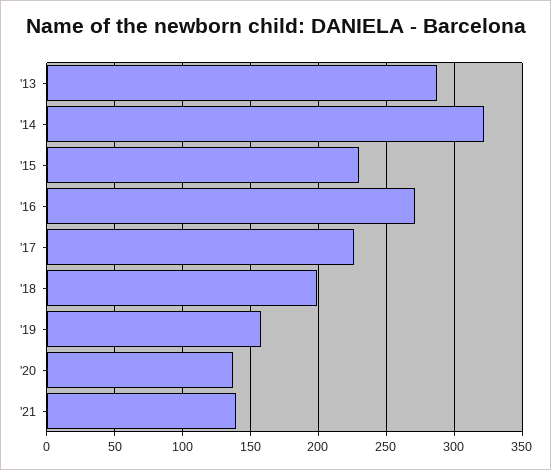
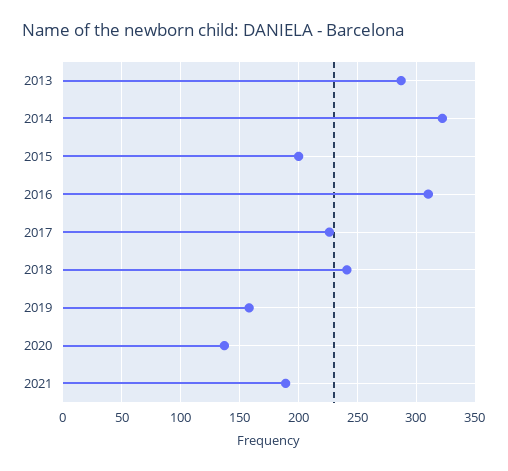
'15: 230 -> 200
'16: 270 -> 310
'18: 200 -> 240
'21: 140 -> 190

